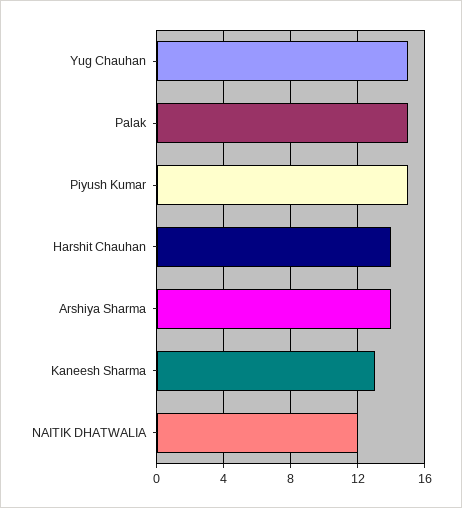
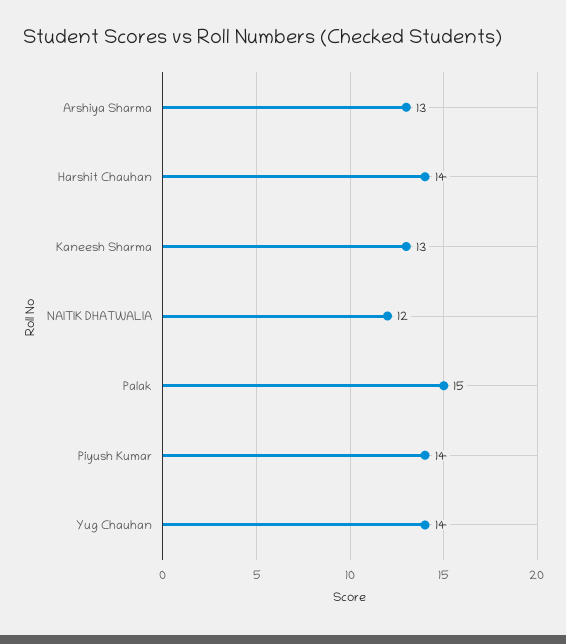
Yug Chauhan: 15 -> 14
Piyush Kumar: 15 -> 14
Arshiya Sharma: 14 -> 13

